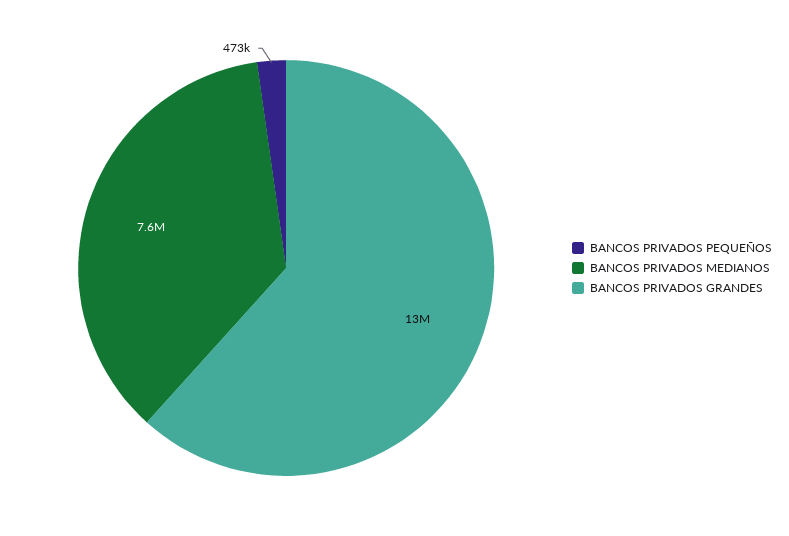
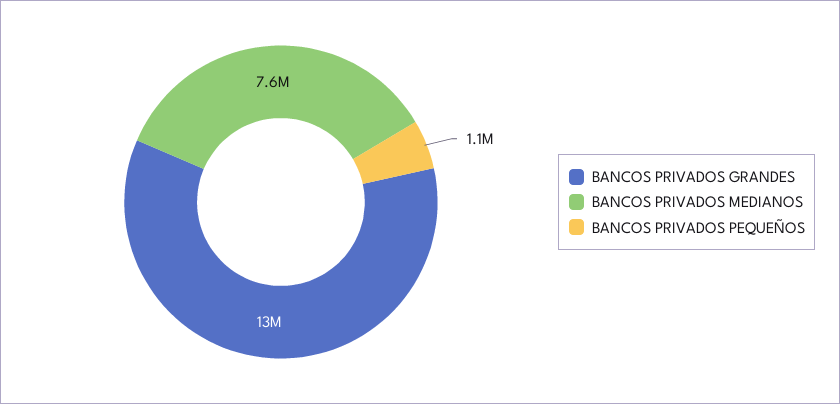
BANCOS PRIVADOS PEQUEÑOS: 473000 -> 1100000

